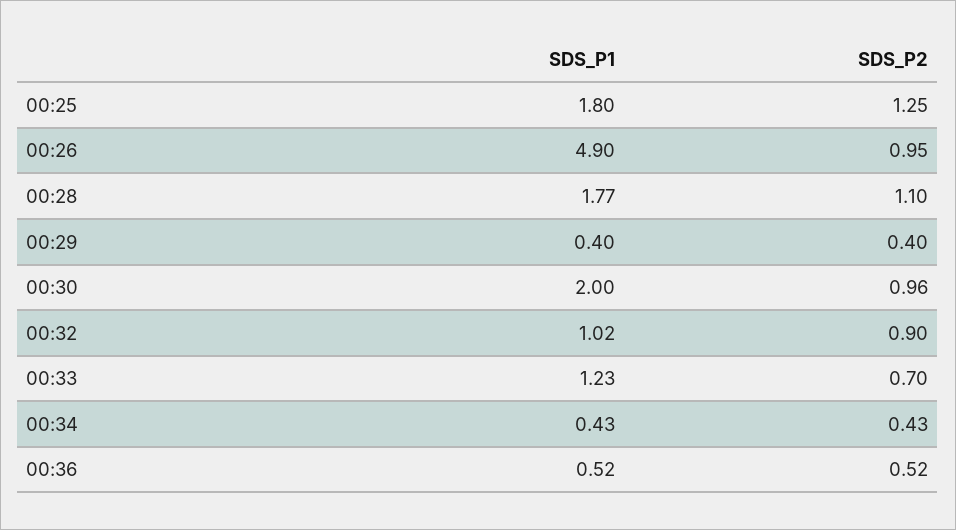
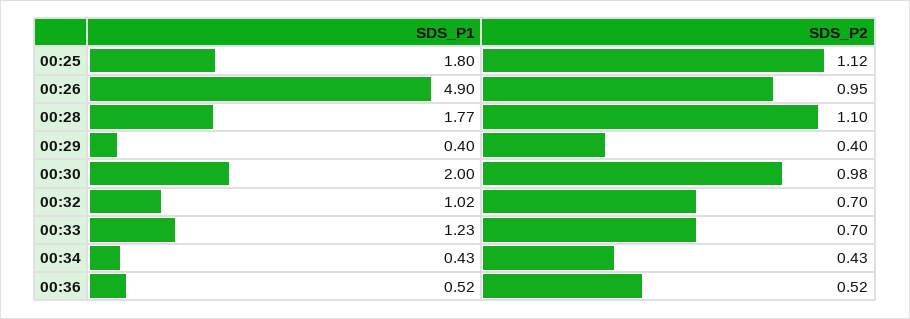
SDS_P2, 00:25: 1.25 -> 1.12
SDS_P2, 00:30: 0.96 -> 0.98
SDS_P2, 00:32: 0.9 -> 0.7

